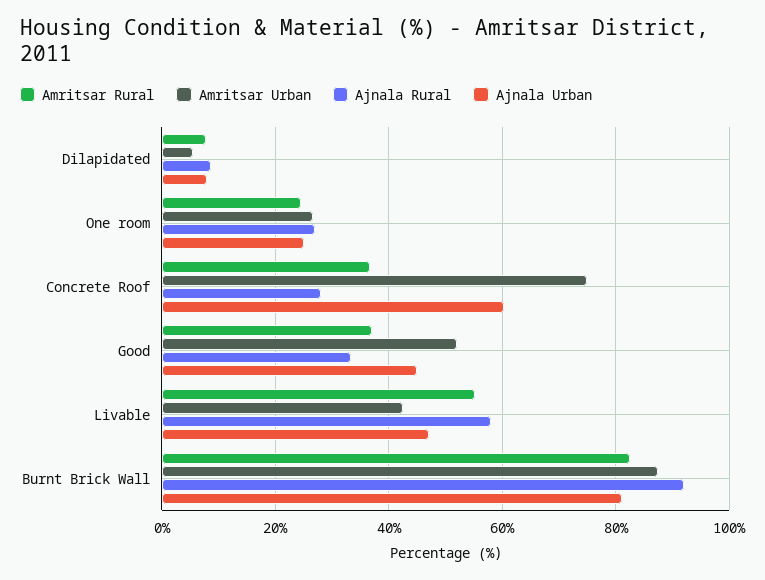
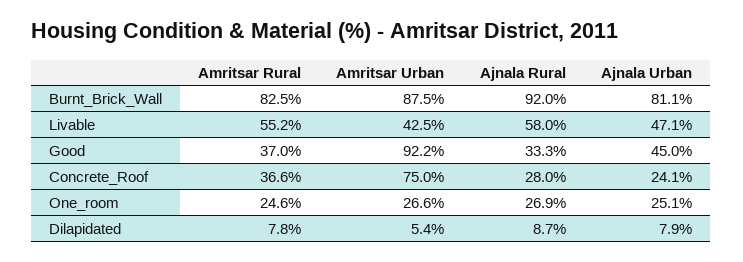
Ajnala Urban, Concrete Roof: 60 -> 24.1
Amritsar Urban, Good: 52 -> 92.2

